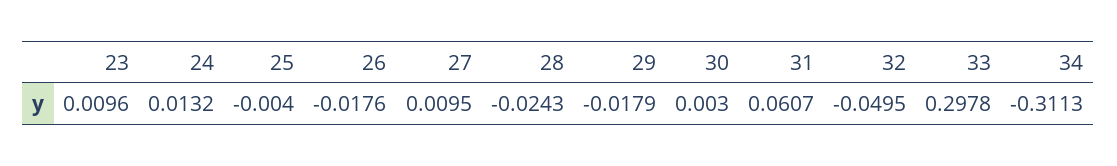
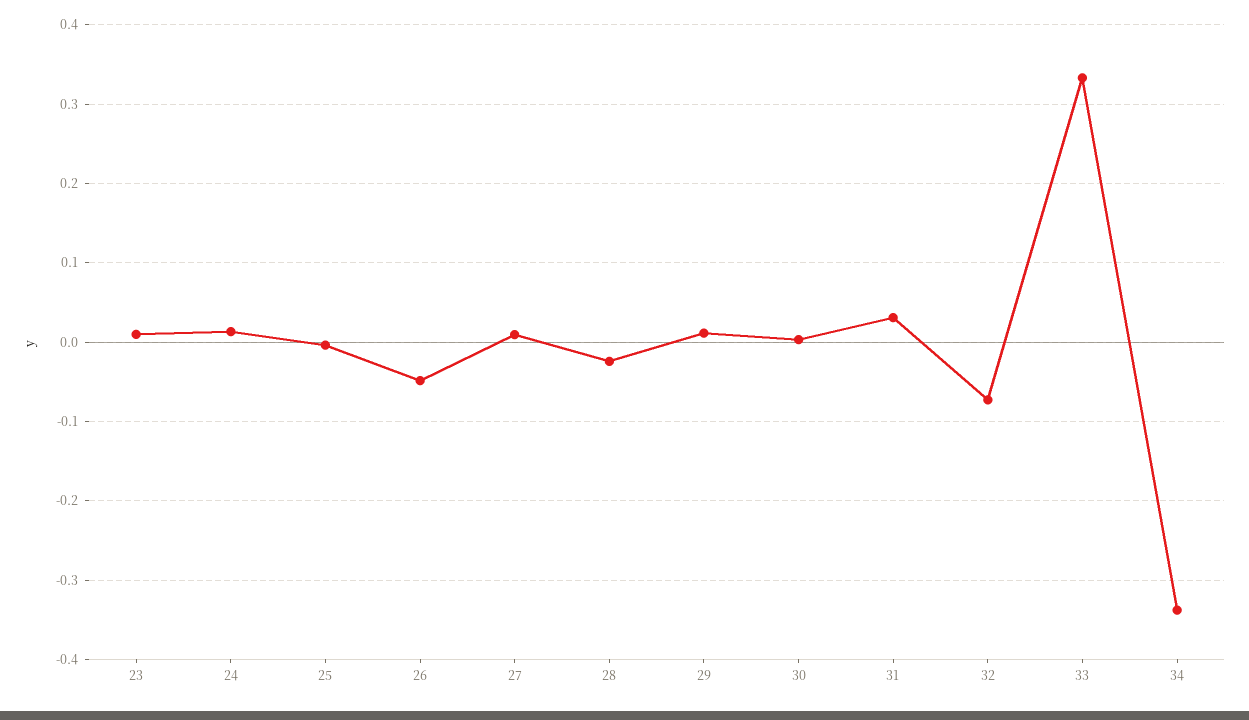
26: -0.0176 -> -0.05
29: -0.0179 -> 0.01
31: 0.0607 -> 0.03
32: -0.0495 -> -0.07
33: 0.2978 -> 0.33
34: -0.3113 -> -0.34

